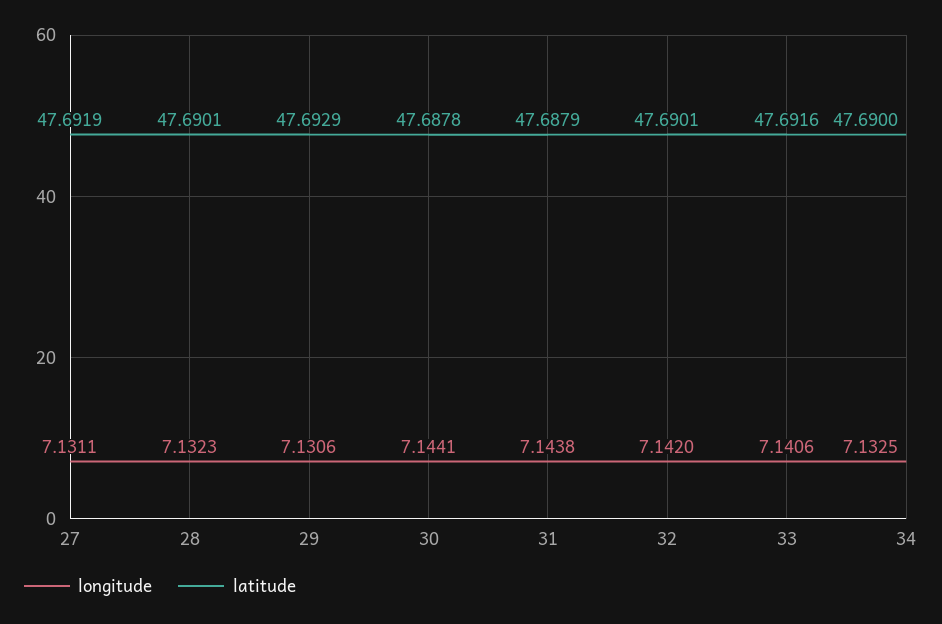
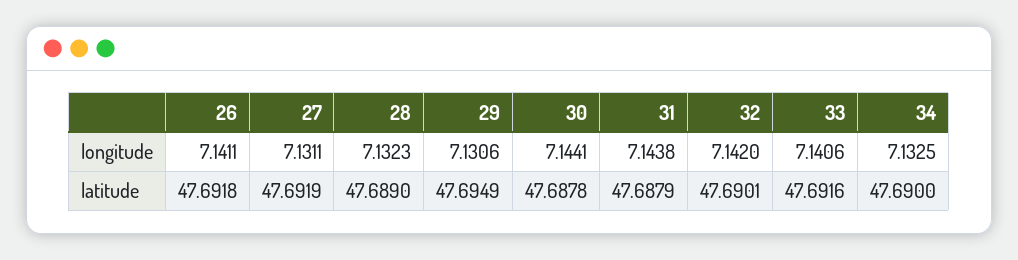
latitude, 28: 47.6901 -> 47.689
latitude, 29: 47.6929 -> 47.6949
longitude, 26: none -> 7.1411
latitude, 26: none -> 47.6918

